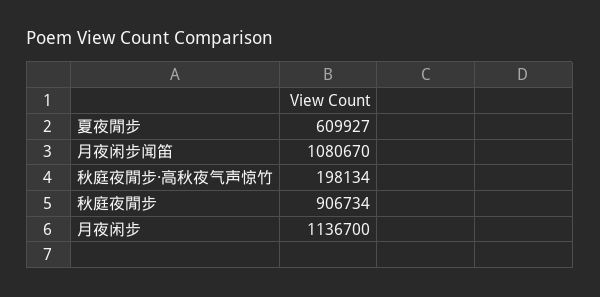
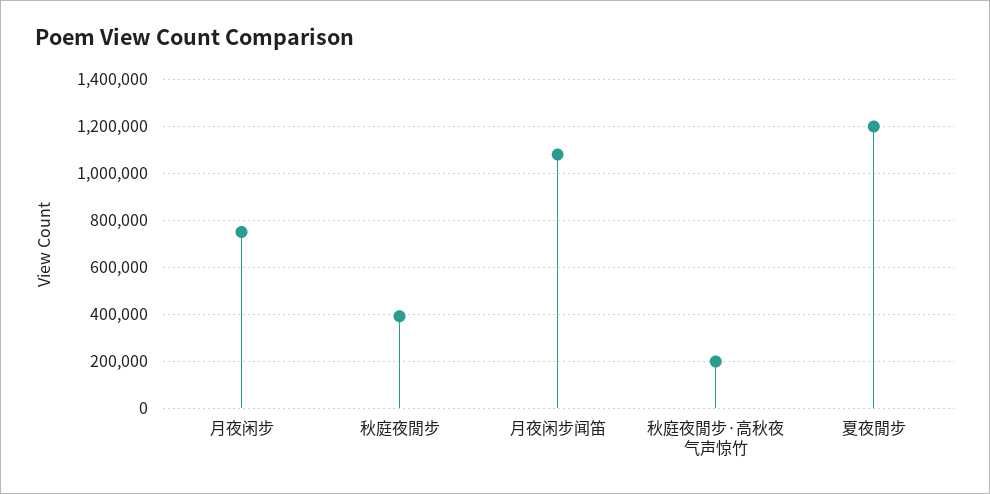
夏夜閒步: 609927 -> 1200000
秋庭夜閒步: 906734 -> 400000
月夜闲步: 1136700 -> 750000

